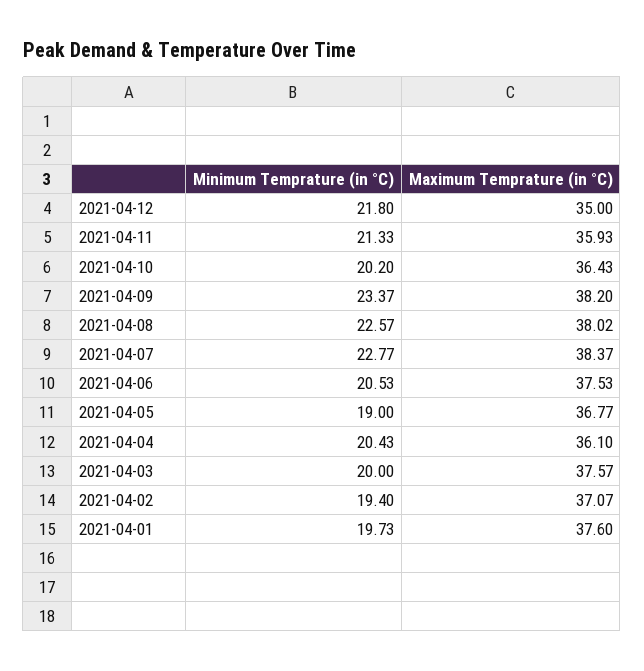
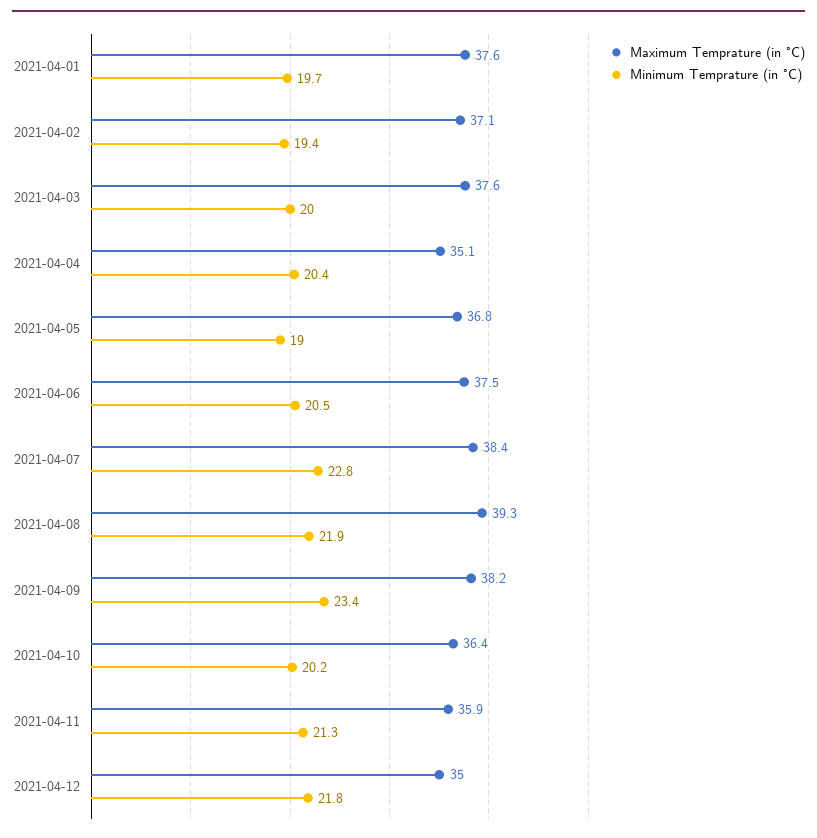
Minimum Temprature (in °C), 2021-04-08: 22.57 -> 21.9
Maximum Temprature (in °C), 2021-04-08: 38.02 -> 39.3
Maximum Temprature (in °C), 2021-04-04: 36.1 -> 35.1

